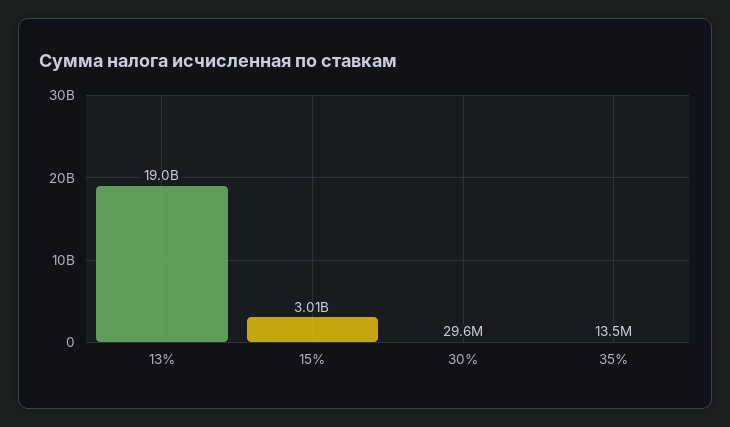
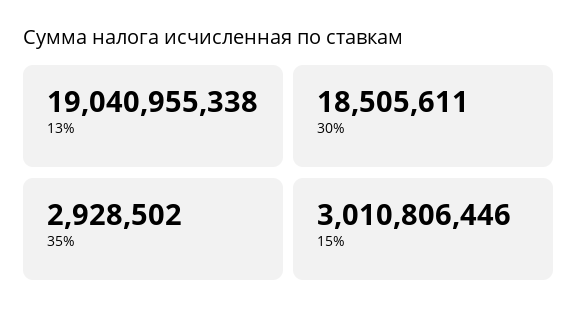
30%: 29600000 -> 18505611
35%: 13500000 -> 2928502

